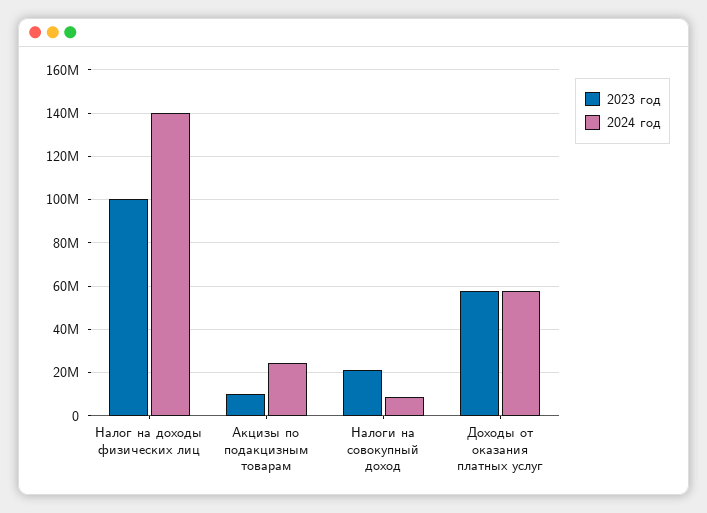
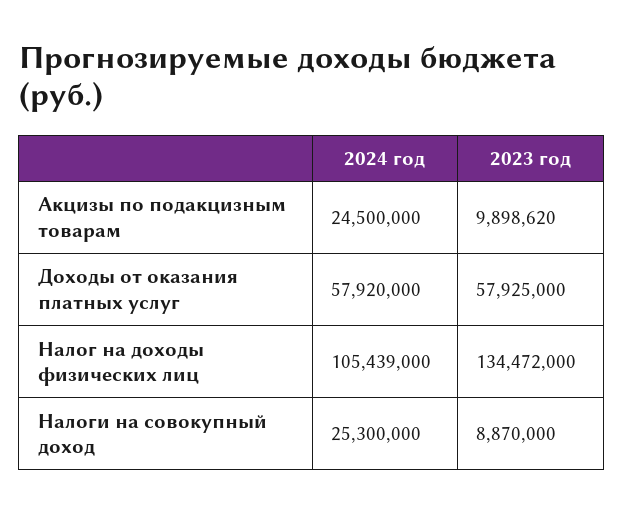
2023 год, Налог на доходы физических лиц: 100000000 -> 134472000
2024 год, Налог на доходы физических лиц: 140000000 -> 105439000
2023 год, Налоги на совокупный доход: 20000000 -> 8870000
2024 год, Налоги на совокупный доход: 10000000 -> 25300000

